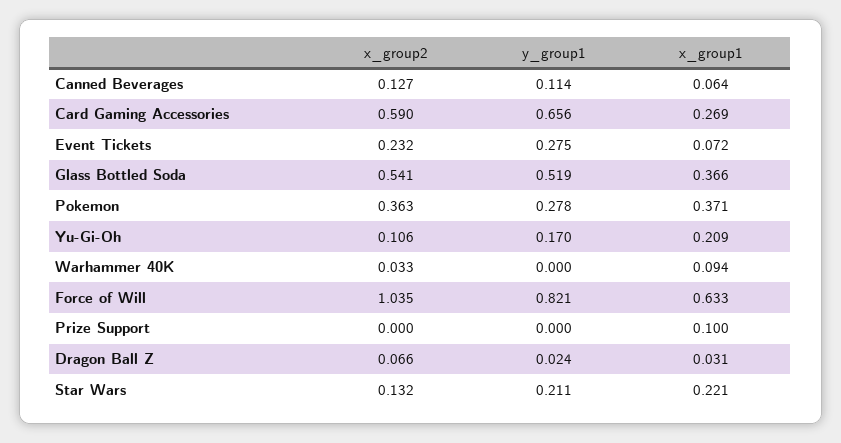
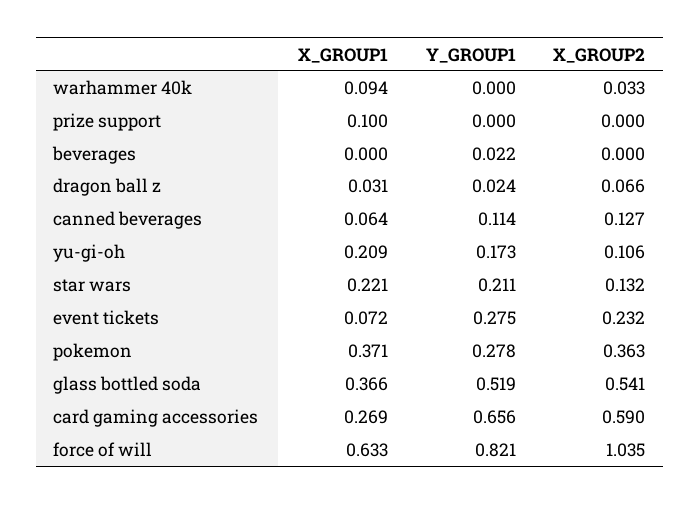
y_group1, Yu-Gi-Oh: 0.17 -> 0.173
x_group1, beverages: none -> 0
y_group1, beverages: none -> 0.022
x_group2, beverages: none -> 0

